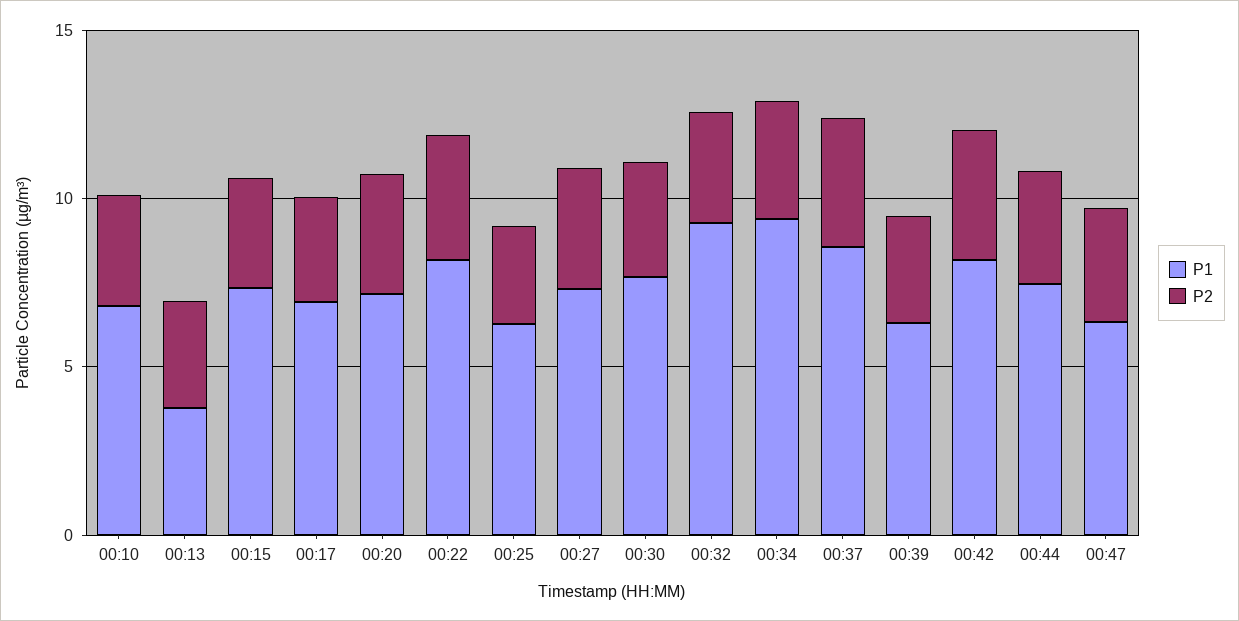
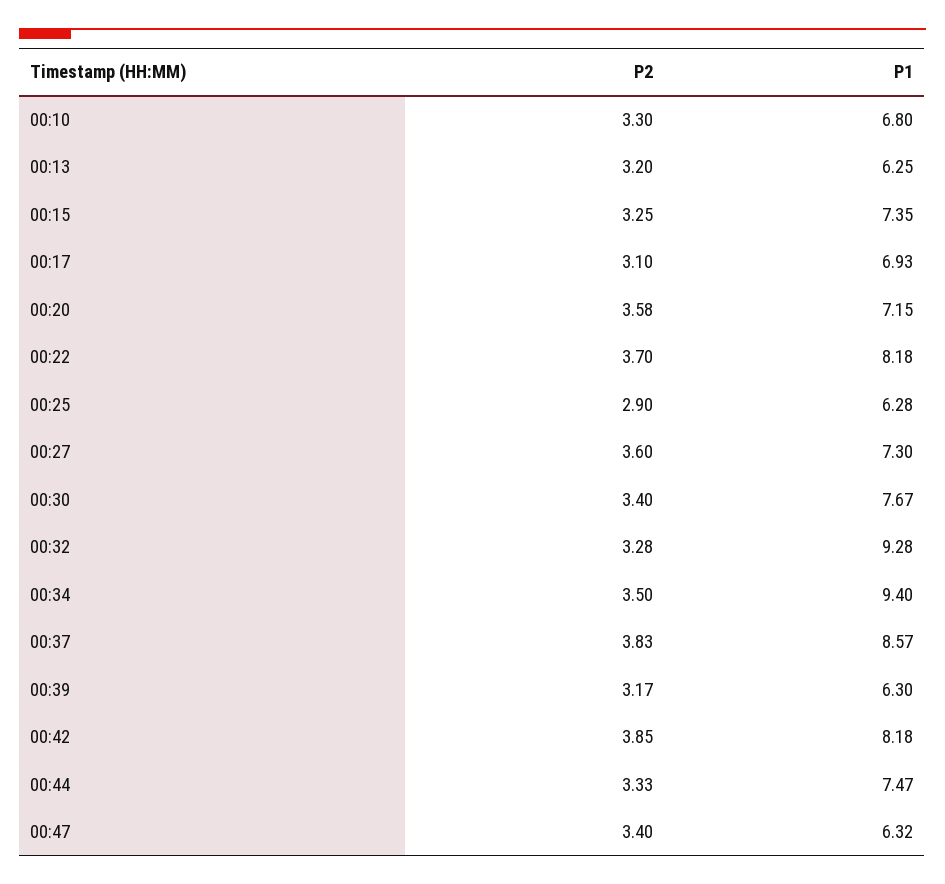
P1, 00:13: 4 -> 6.25

